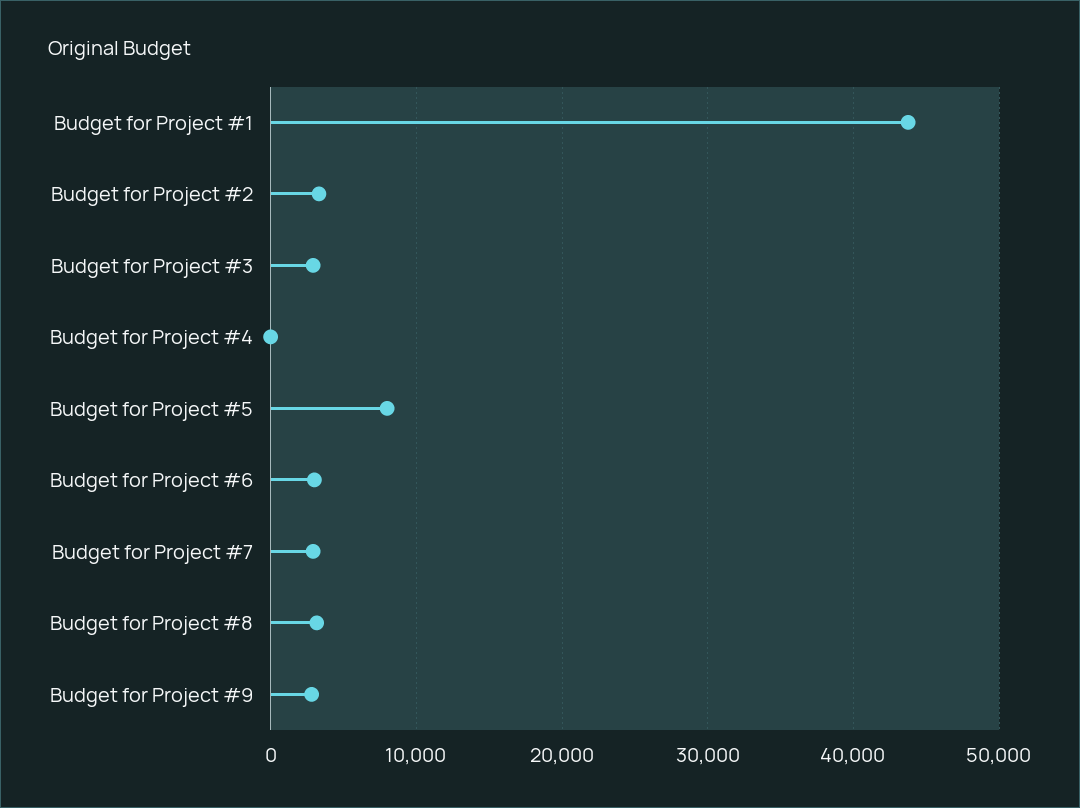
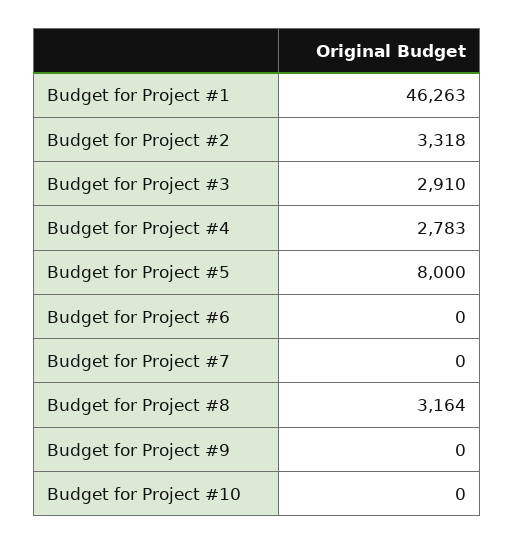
Budget for Project #1: 44000 -> 46263
Budget for Project #4: 0 -> 2783
Budget for Project #6: 3000 -> 0
Budget for Project #7: 3000 -> 0
Budget for Project #9: 3000 -> 0
Budget for Project #10: none -> 0

